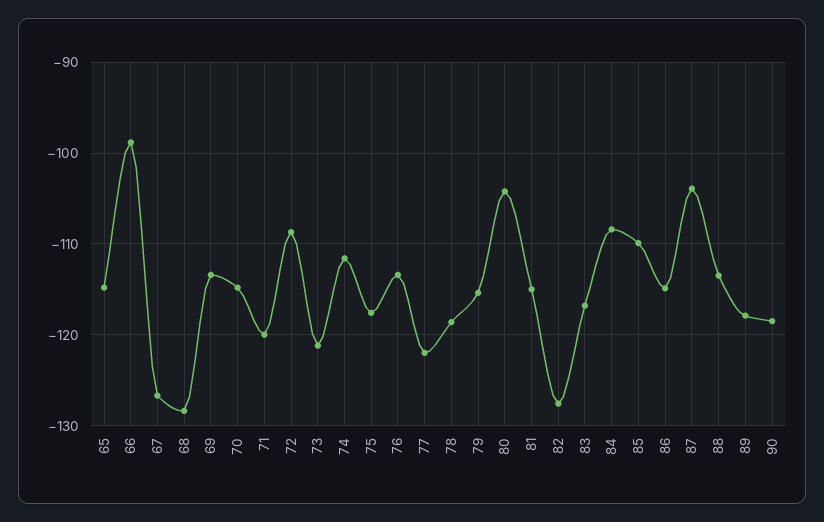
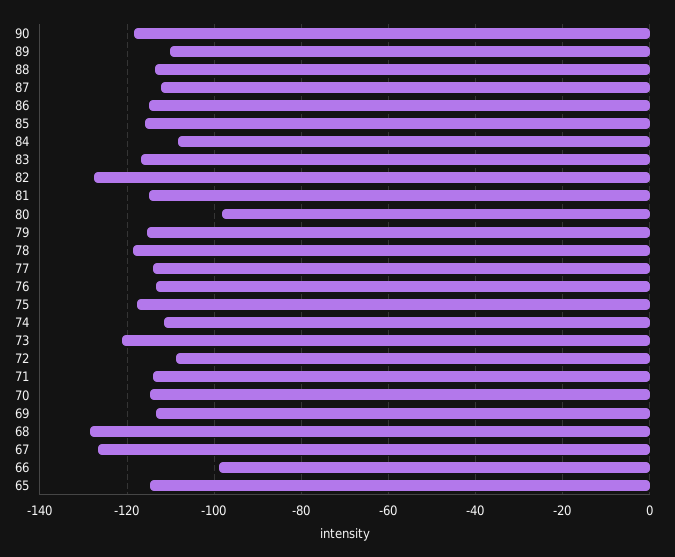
71: -120 -> -114
77: -122 -> -114
80: -104 -> -98
85: -110 -> -116
87: -104 -> -112
89: -118 -> -110

